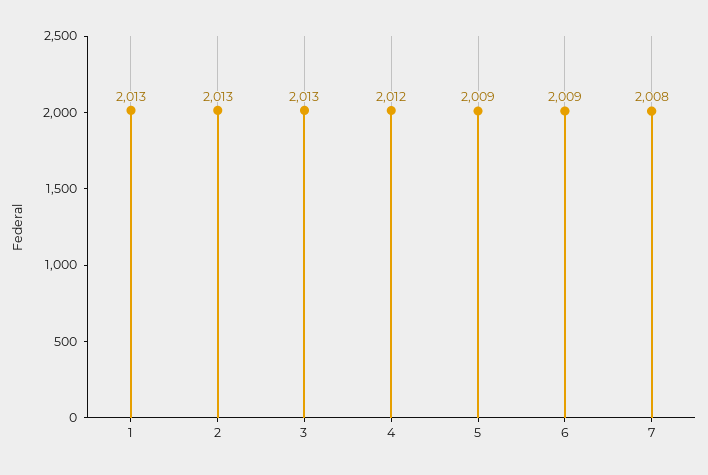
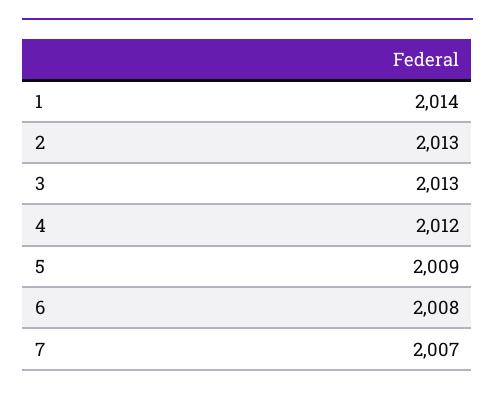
1: 2013 -> 2014
6: 2009 -> 2008
7: 2008 -> 2007

